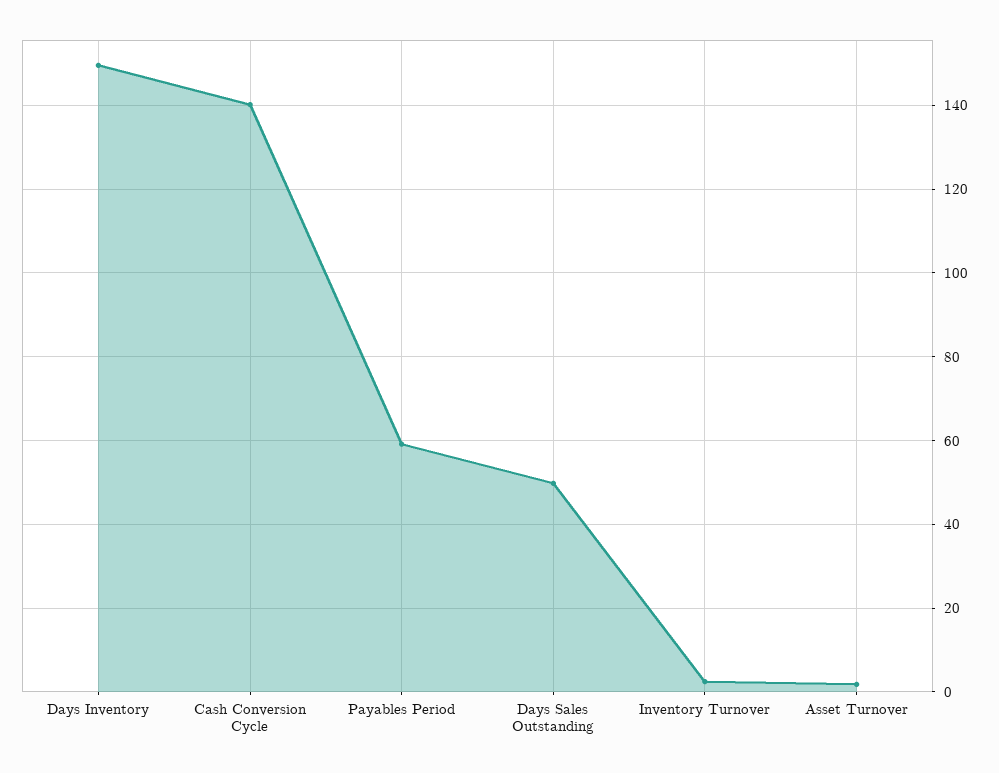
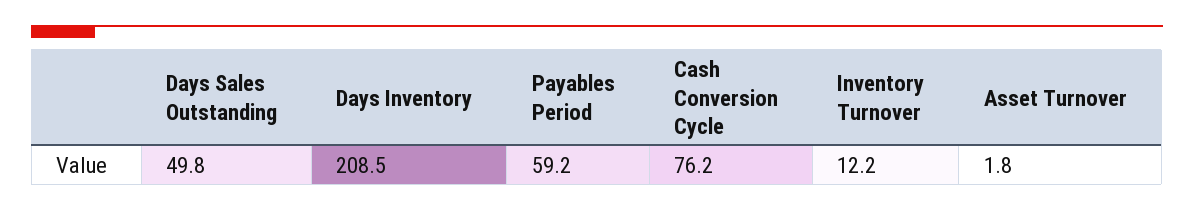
Days Inventory: 150 -> 208.5
Cash Conversion Cycle: 140 -> 76.2
Inventory Turnover: 2 -> 12.2

